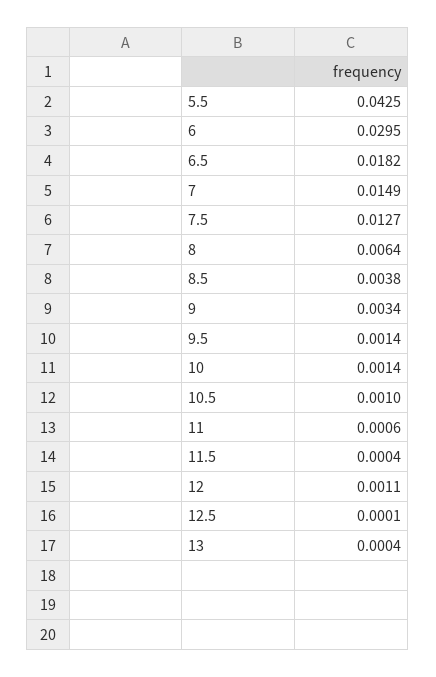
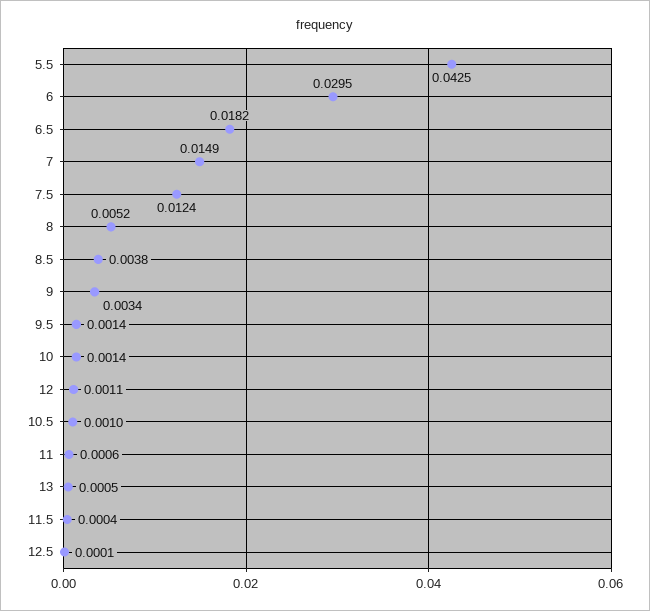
7.5: 0.0127 -> 0.0124
8: 0.0064 -> 0.0052
13: 0.0004 -> 0.0005

